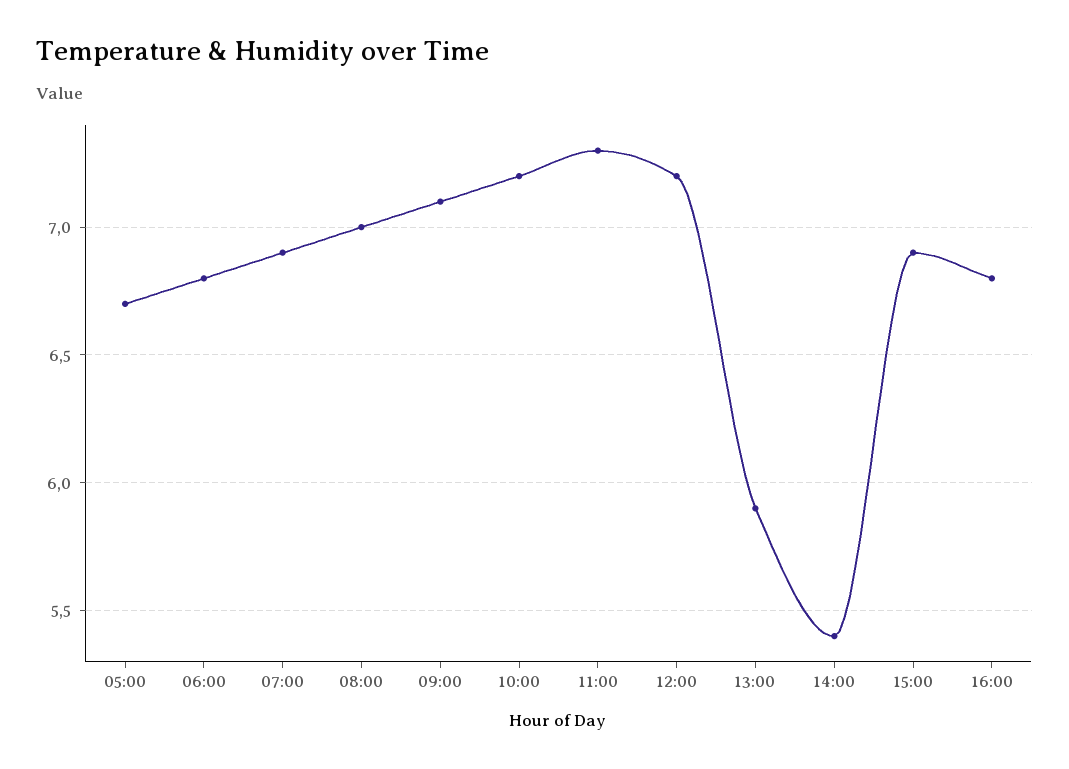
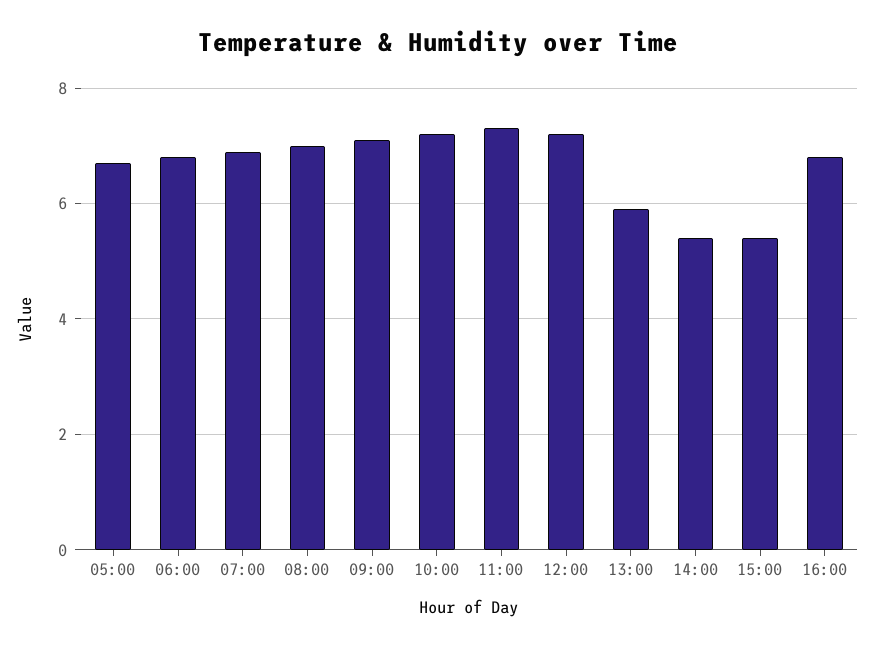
15:00: 6.9 -> 5.5

